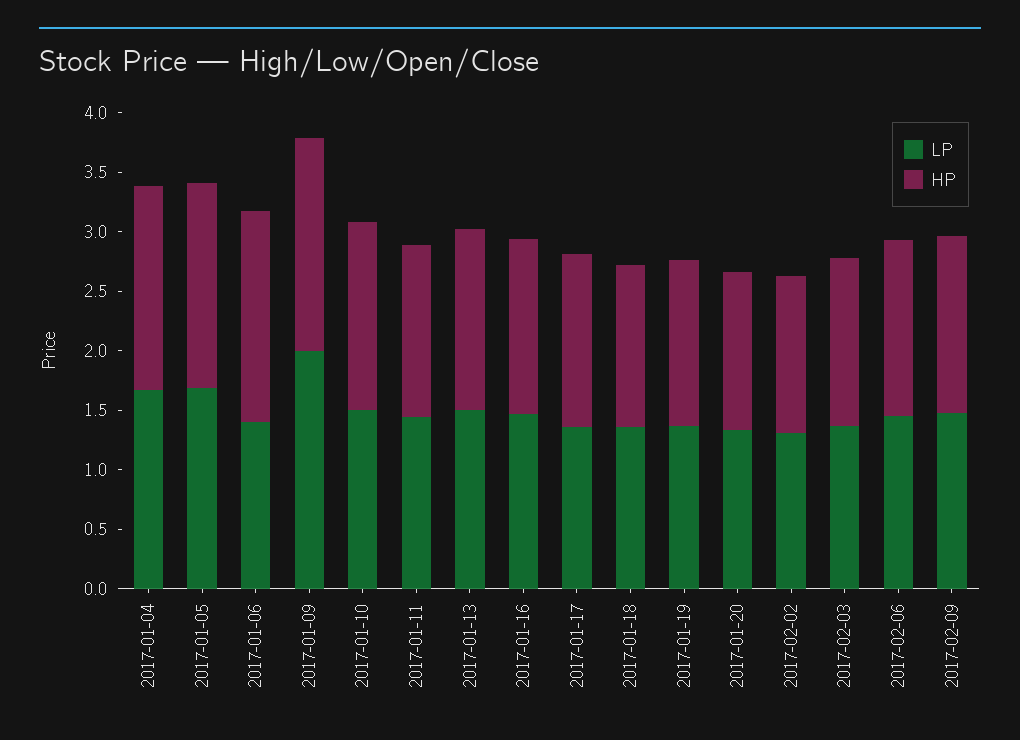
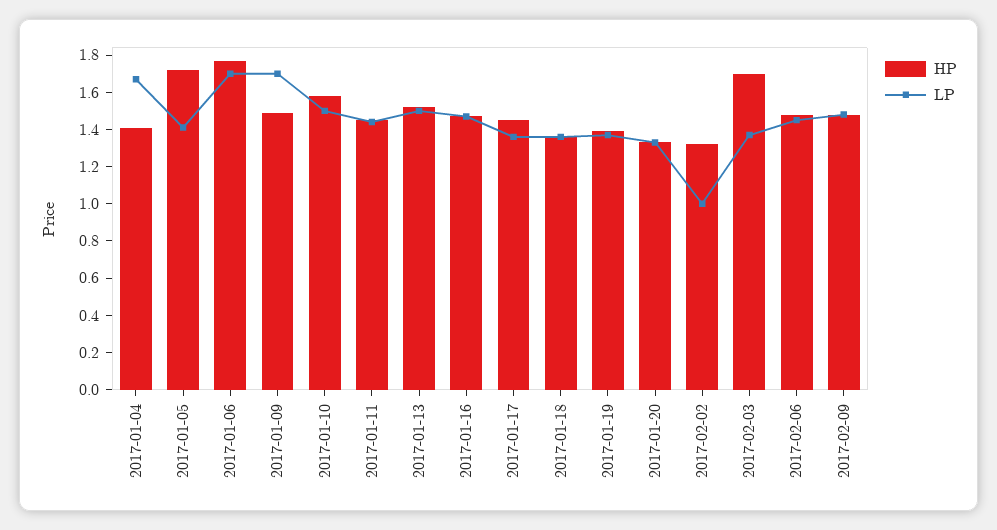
HP, 2017-01-04: 1.7 -> 1.4
LP, 2017-01-05: 1.7 -> 1.4
LP, 2017-01-06: 1.4 -> 1.7
LP, 2017-01-09: 2 -> 1.7
HP, 2017-01-09: 1.8 -> 1.5
LP, 2017-02-02: 1.3 -> 1
HP, 2017-02-03: 1.4 -> 1.7

